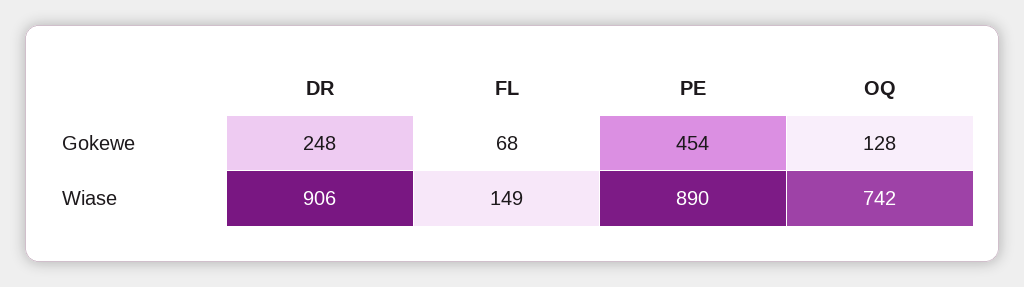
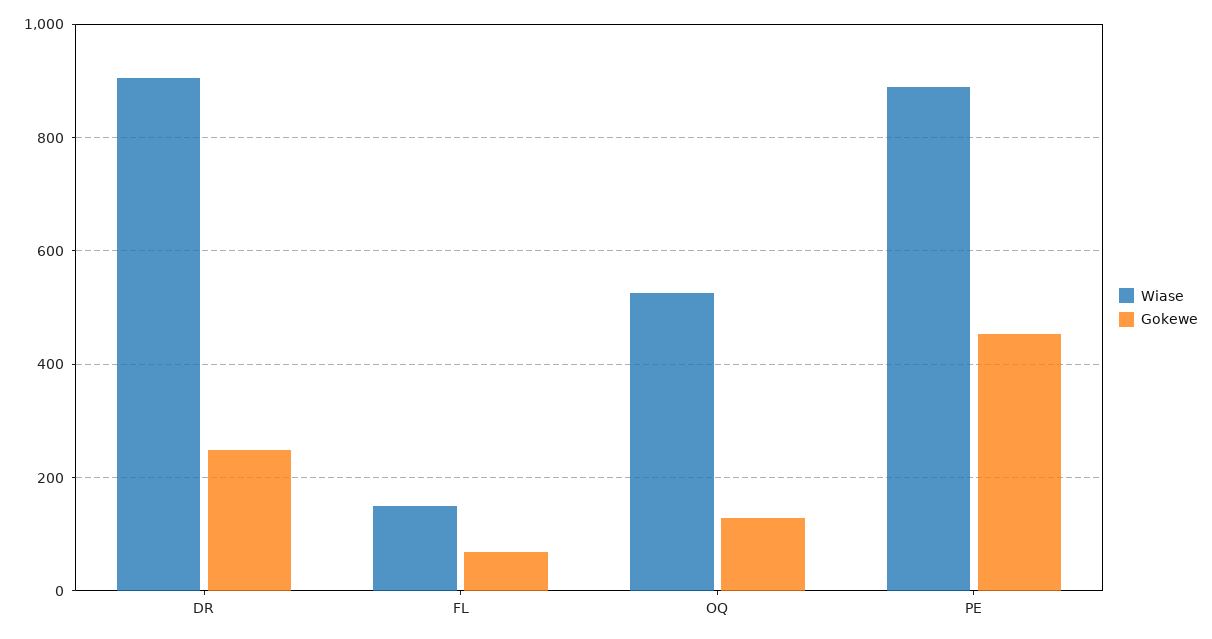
Wiase, OQ: 742 -> 520

